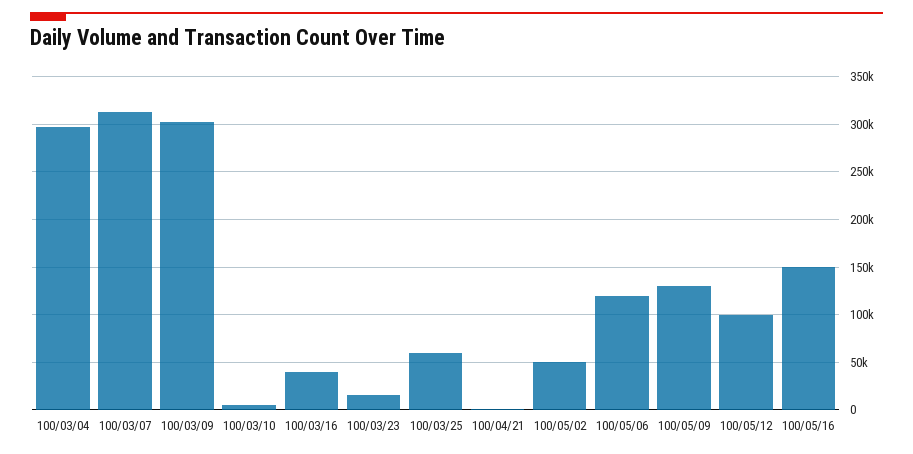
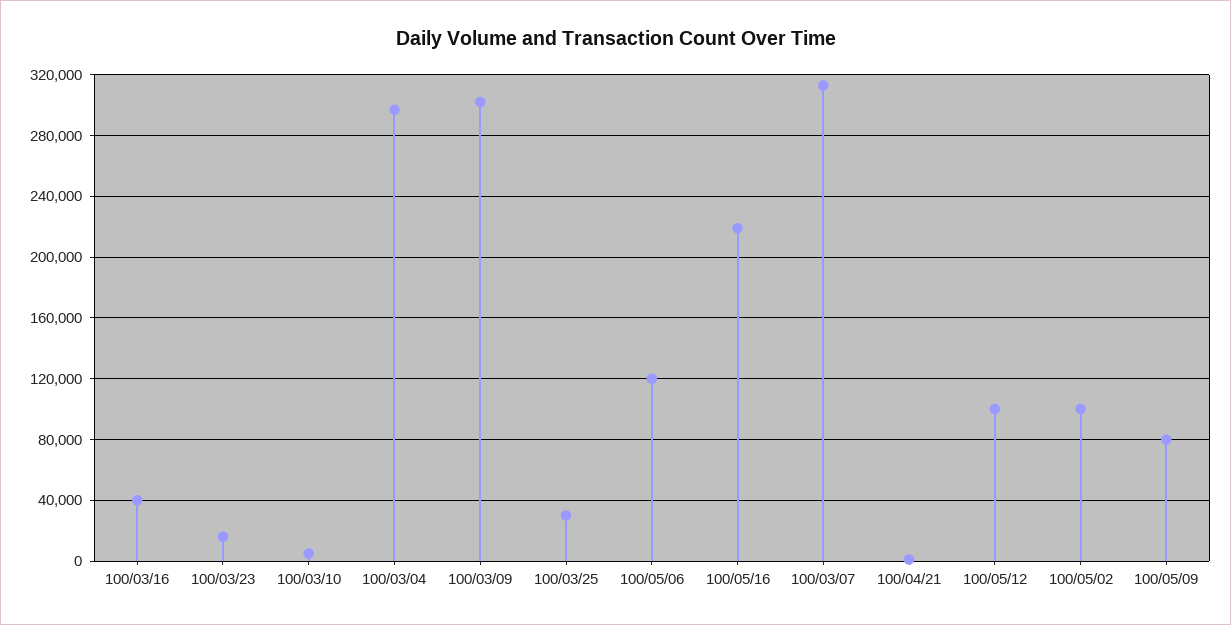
100/03/25: 60000 -> 30000
100/05/02: 50000 -> 100000
100/05/09: 130000 -> 80000
100/05/16: 150000 -> 220000

